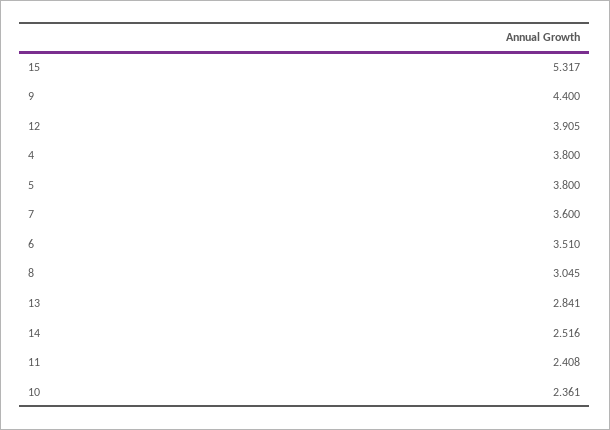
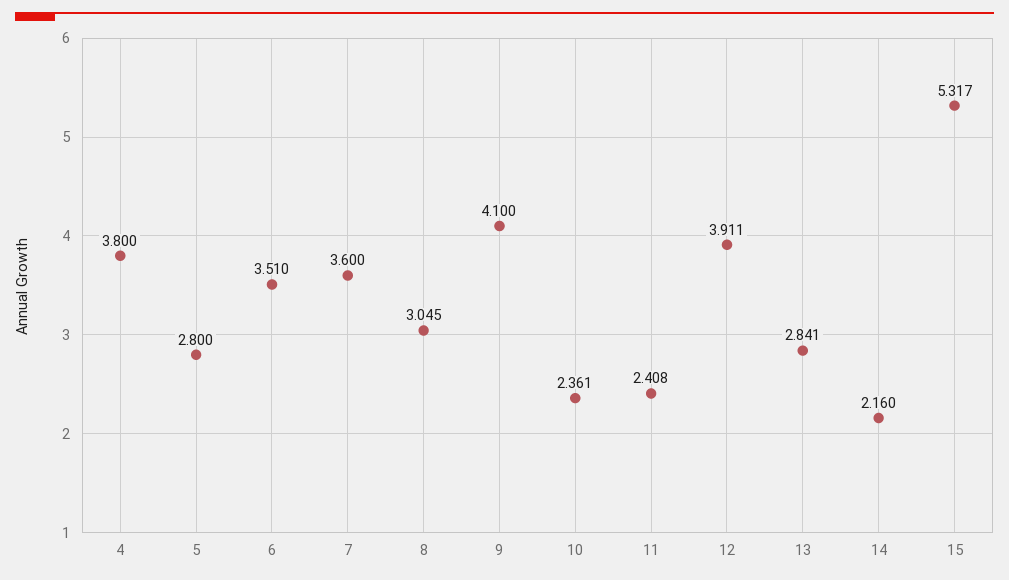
9: 4.4 -> 4.1
12: 3.905 -> 3.911
5: 3.8 -> 2.8
14: 2.516 -> 2.16

